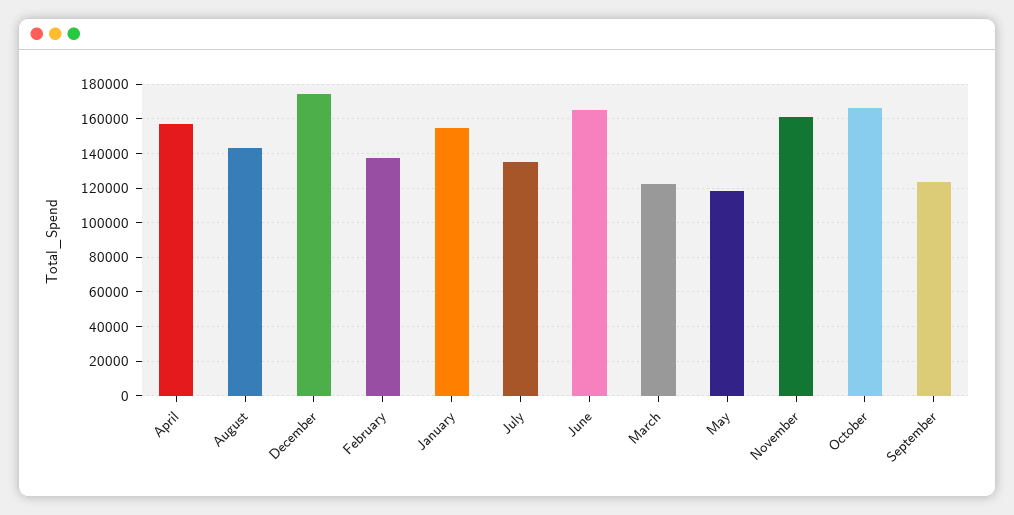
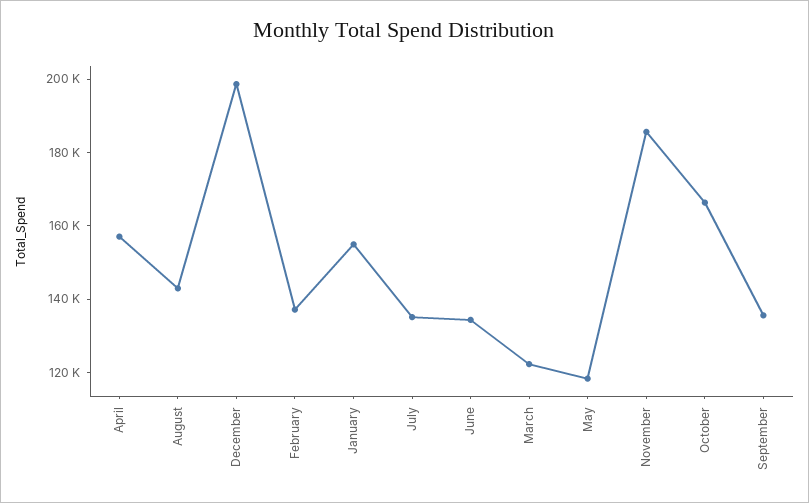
December: 175000 -> 200000
June: 165000 -> 135000
November: 160000 -> 185000
September: 125000 -> 135000

